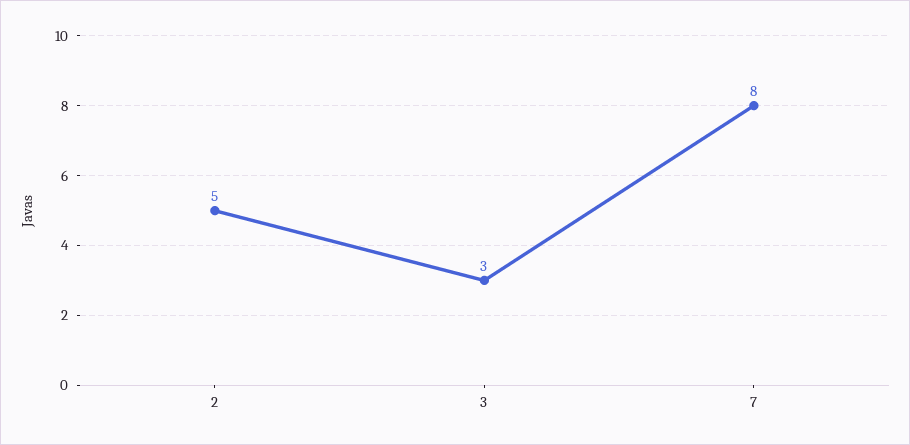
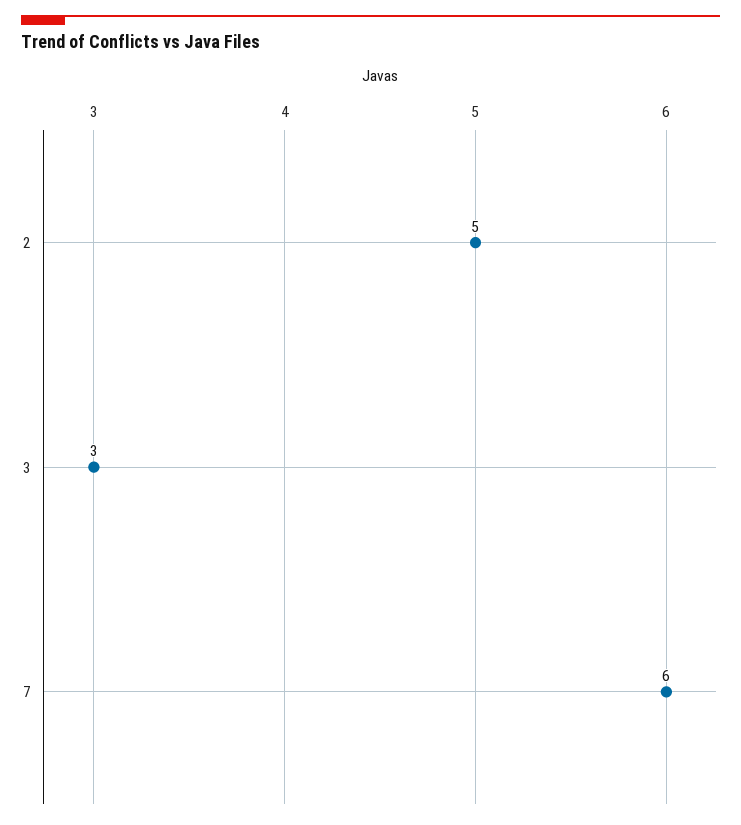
7: 8 -> 6

